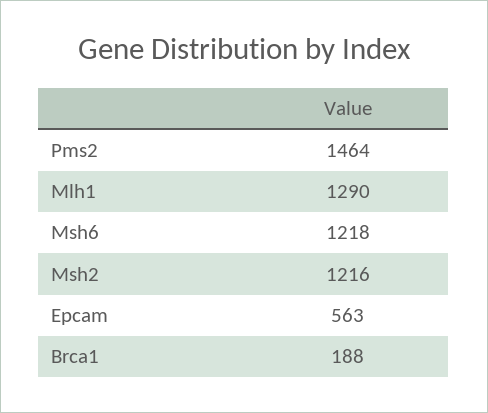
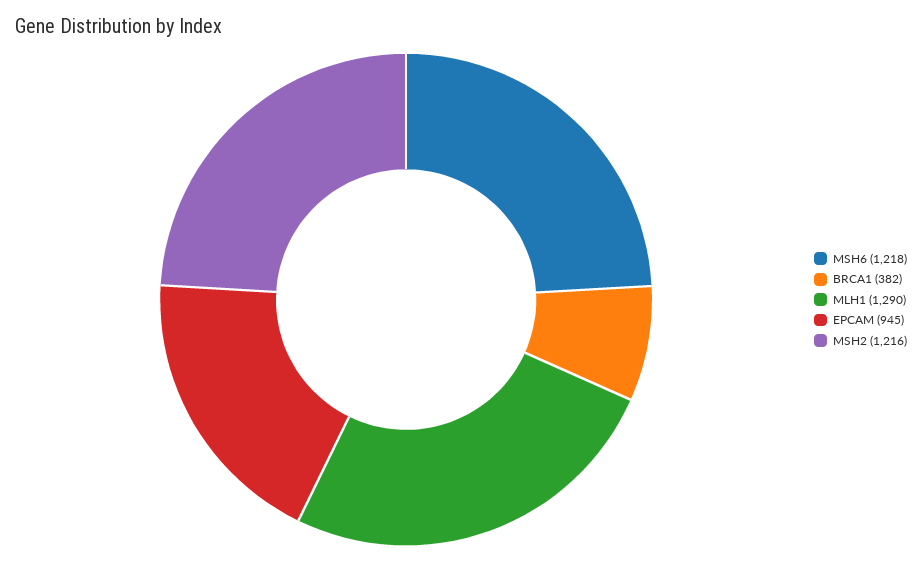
Pms2: 1464 -> none
Epcam: 563 -> 945
Brca1: 188 -> 382

